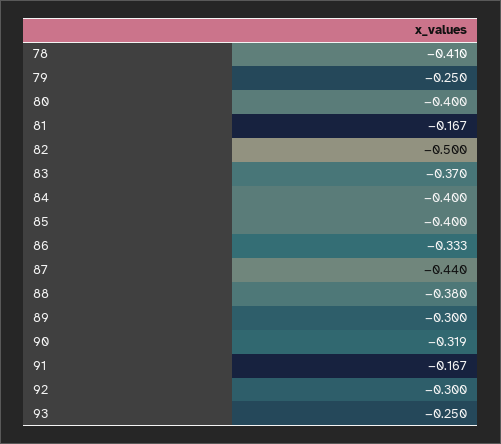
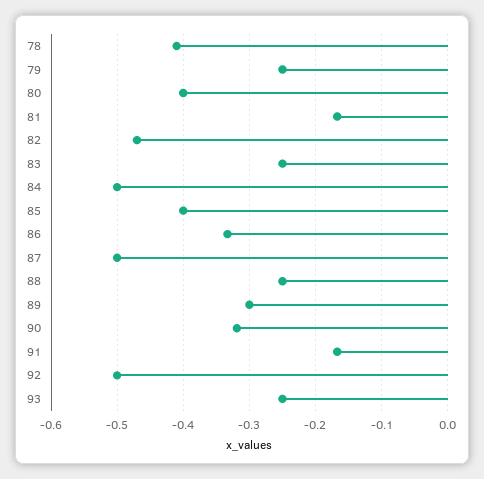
82: -0.5 -> -0.47
83: -0.37 -> -0.25
84: -0.4 -> -0.5
87: -0.44 -> -0.5
88: -0.38 -> -0.25
92: -0.3 -> -0.5

